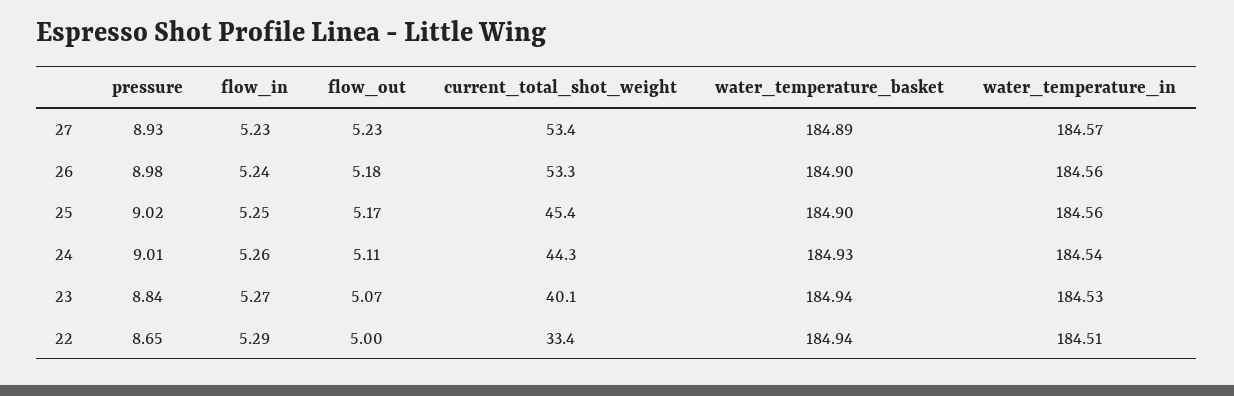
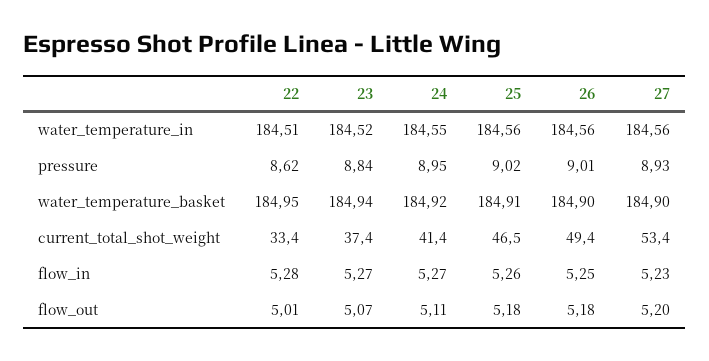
flow_out, 27: 5.23 -> 5.2
water_temperature_basket, 27: 184.89 -> 184.9
water_temperature_in, 27: 184.57 -> 184.56
pressure, 26: 8.98 -> 9.01
flow_in, 26: 5.24 -> 5.25
current_total_shot_weight, 26: 53.3 -> 49.4
flow_in, 25: 5.25 -> 5.26
flow_out, 25: 5.17 -> 5.18
current_total_shot_weight, 25: 45.4 -> 46.5
water_temperature_basket, 25: 184.9 -> 184.91
pressure, 24: 9.01 -> 8.95
flow_in, 24: 5.26 -> 5.27
current_total_shot_weight, 24: 44.3 -> 41.4
water_temperature_basket, 24: 184.93 -> 184.92
water_temperature_in, 24: 184.54 -> 184.55
current_total_shot_weight, 23: 40.1 -> 37.4
water_temperature_in, 23: 184.53 -> 184.52
pressure, 22: 8.65 -> 8.62
flow_in, 22: 5.29 -> 5.28
flow_out, 22: 5 -> 5.01
water_temperature_basket, 22: 184.94 -> 184.95

